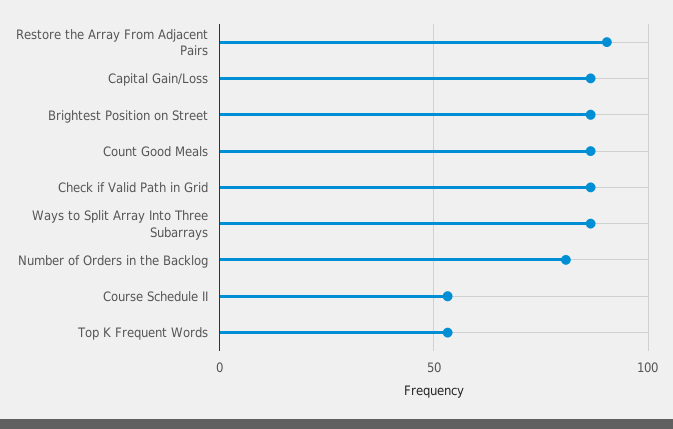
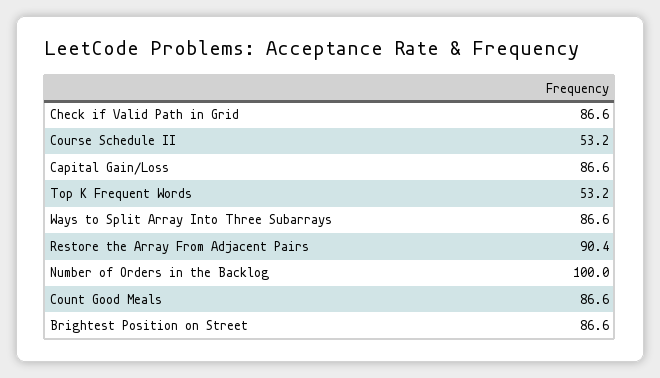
Number of Orders in the Backlog: 80 -> 100

